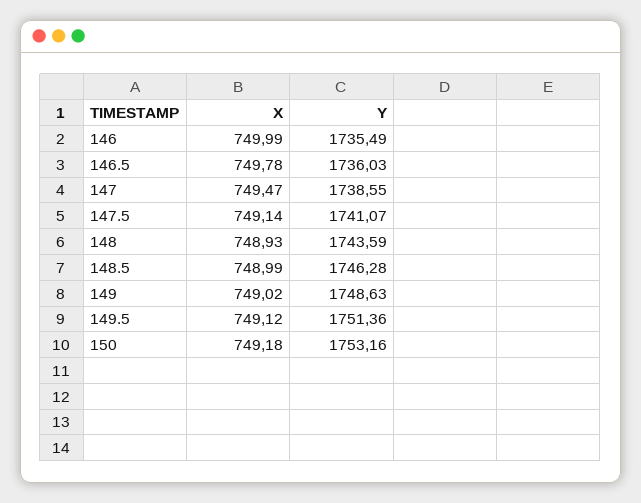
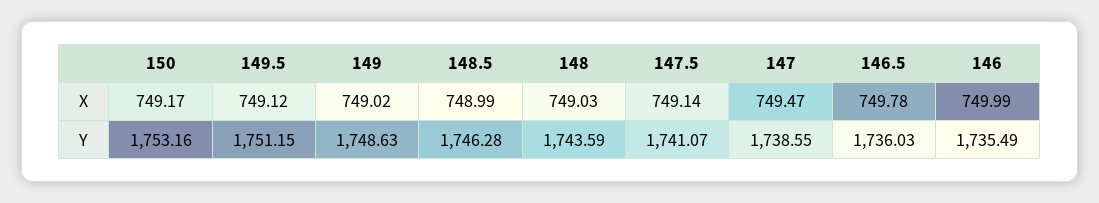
X, 148: 748.93 -> 749.03
Y, 149.5: 1751.36 -> 1751.15
X, 150: 749.18 -> 749.17

